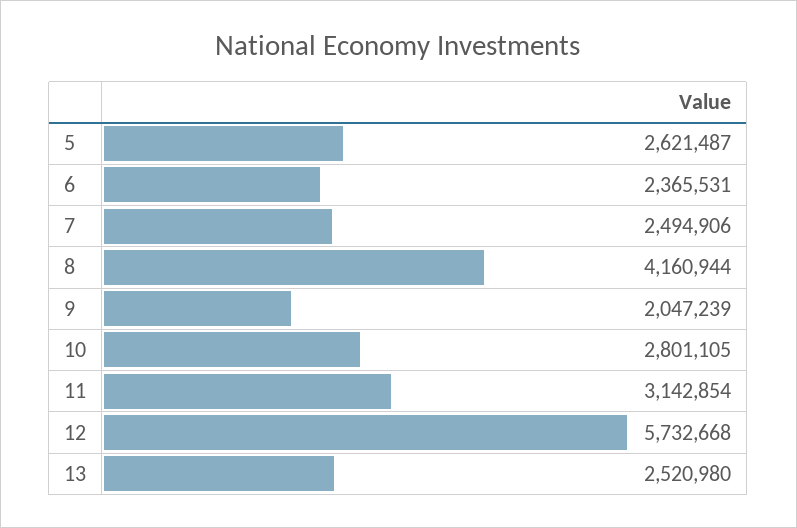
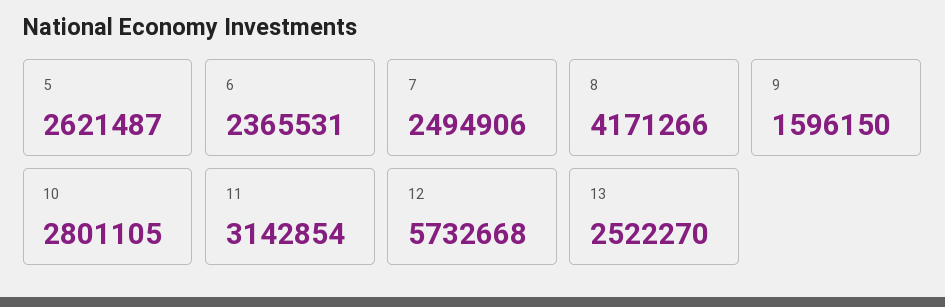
8: 4160944 -> 4171266
9: 2047239 -> 1596150
13: 2520980 -> 2522270

